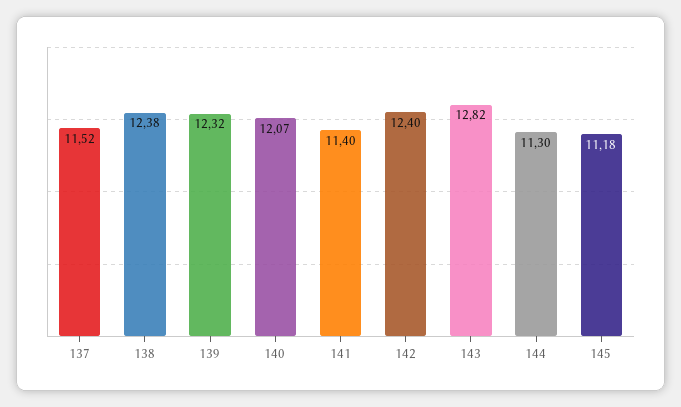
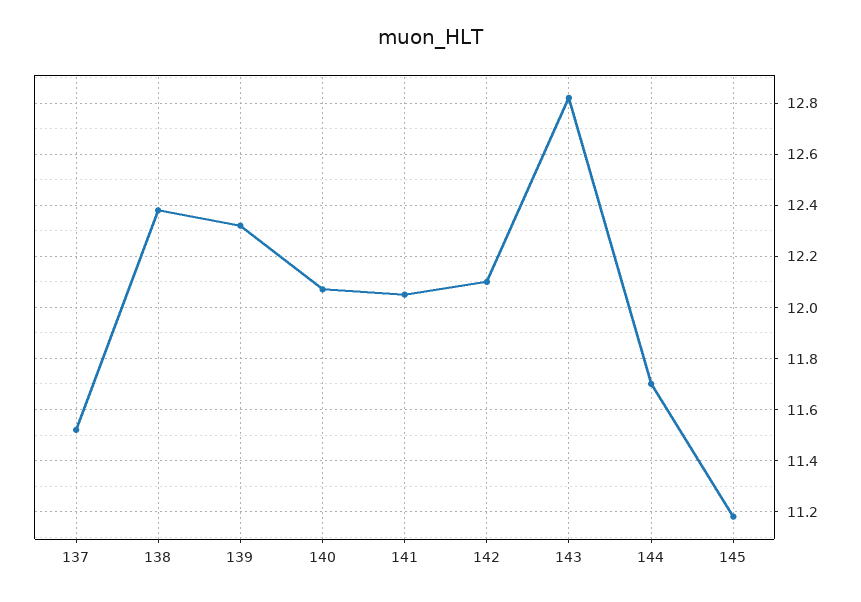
141: 11.4 -> 12.05
142: 12.4 -> 12.1
144: 11.3 -> 11.7

